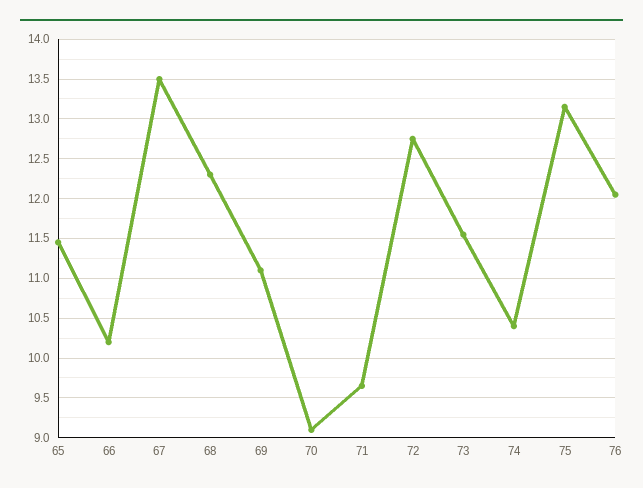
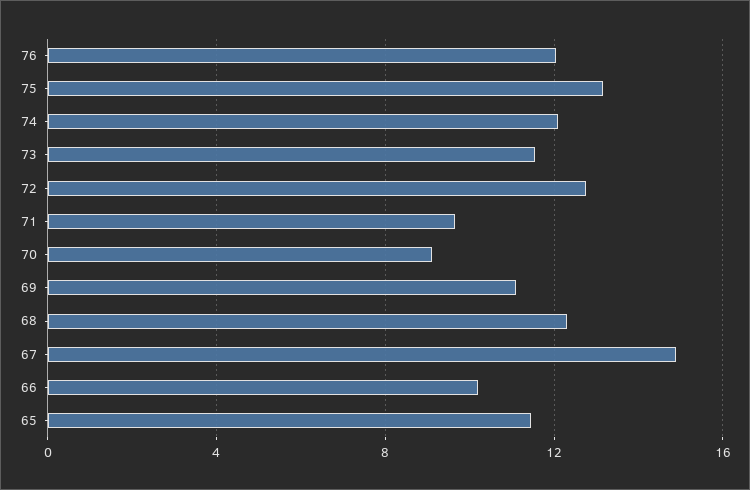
67: 13.5 -> 15
74: 10.4 -> 12

